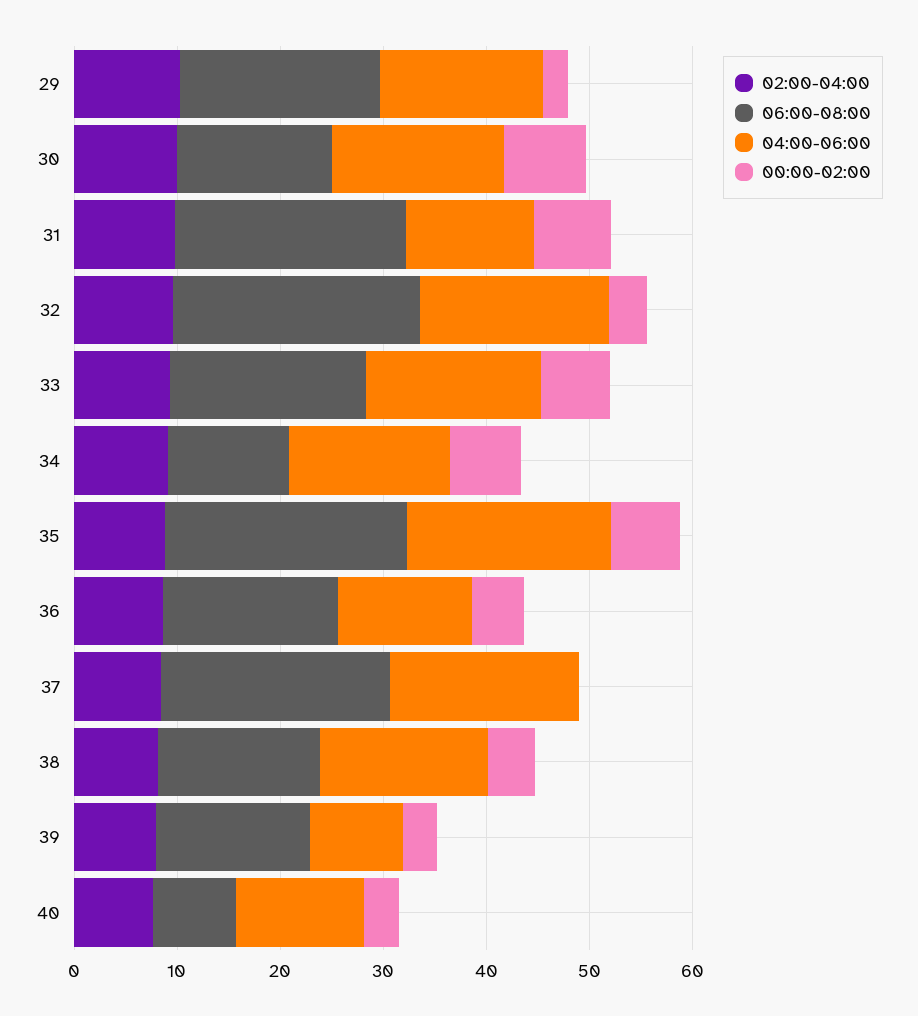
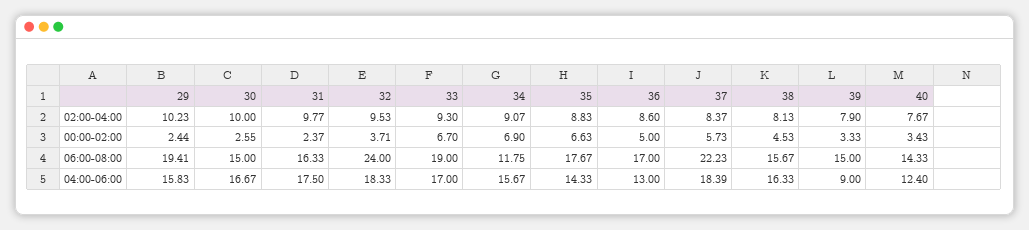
00:00-02:00, 30: 8 -> 2.55
06:00-08:00, 31: 22 -> 16.33
04:00-06:00, 31: 12 -> 17.5
00:00-02:00, 31: 8 -> 2.37
06:00-08:00, 35: 24 -> 17.67
04:00-06:00, 35: 20 -> 14.33
00:00-02:00, 37: 0 -> 5.73
06:00-08:00, 40: 8 -> 14.33

